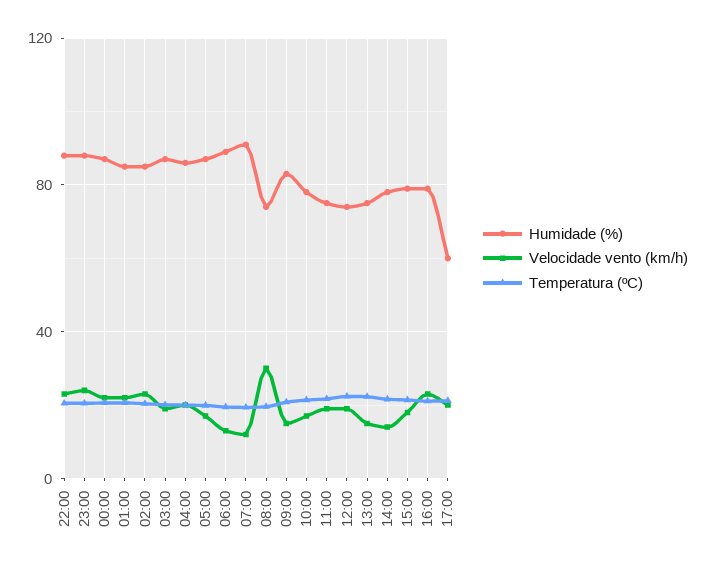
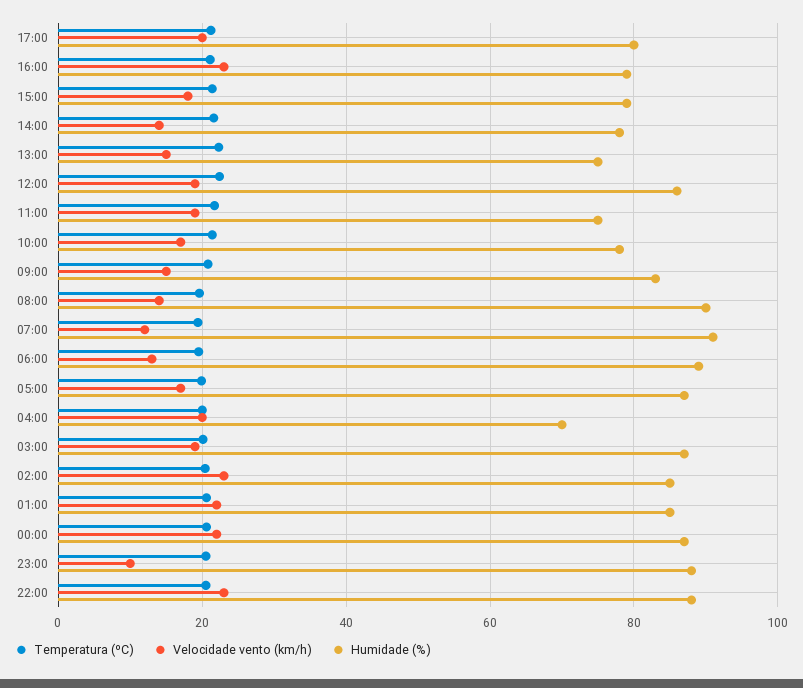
Velocidade vento (km/h), 23:00: 25 -> 10
Humidade (%), 04:00: 85 -> 70
Humidade (%), 08:00: 75 -> 90
Velocidade vento (km/h), 08:00: 30 -> 14
Humidade (%), 12:00: 75 -> 86
Humidade (%), 17:00: 60 -> 80

